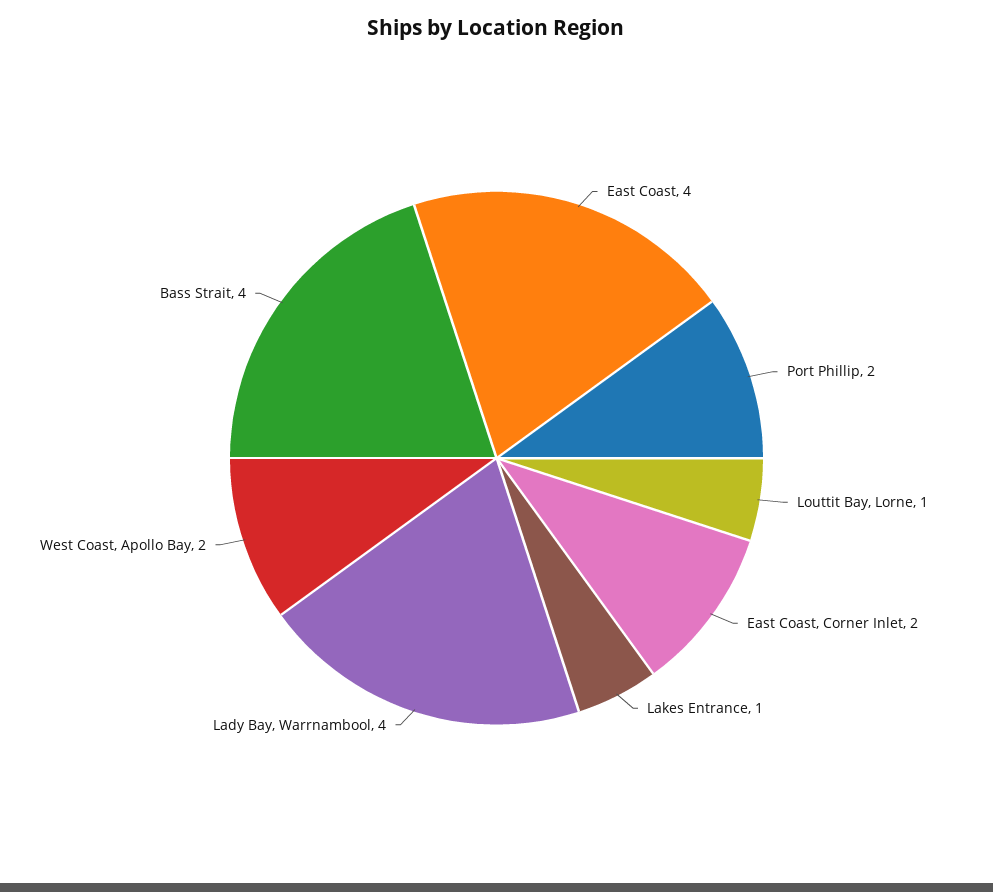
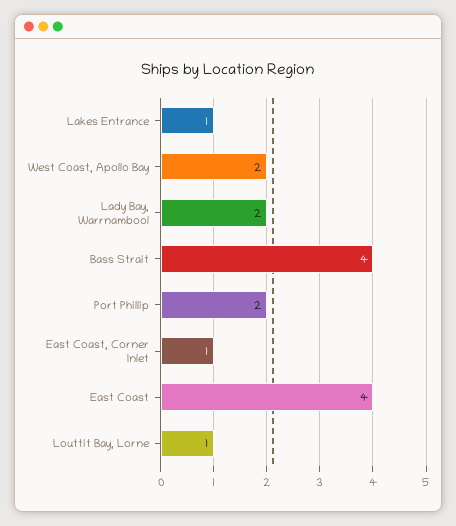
East Coast, Corner Inlet: 2 -> 1
Lady Bay, Warrnambool: 4 -> 2

